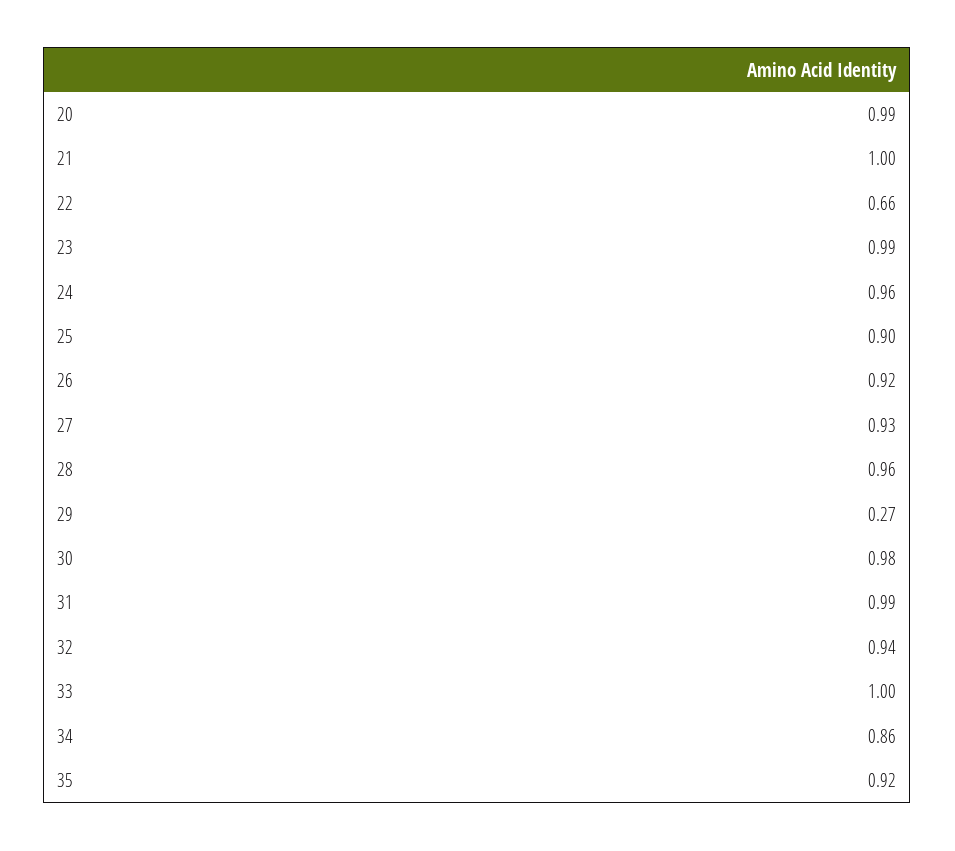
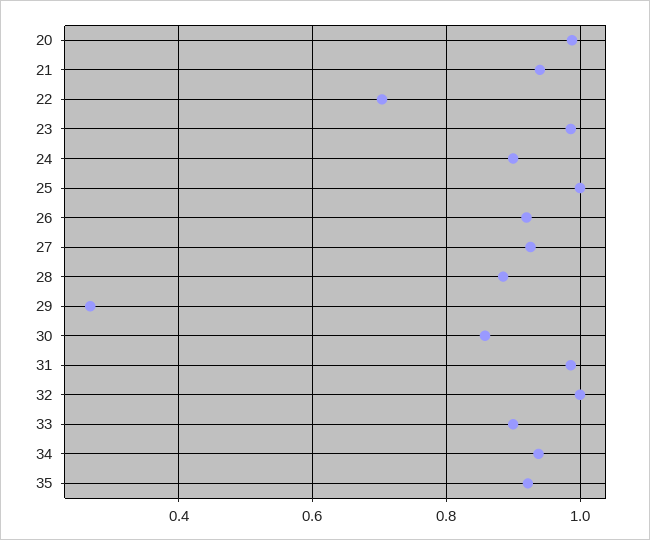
21: 1 -> 0.94
22: 0.66 -> 0.7
24: 0.96 -> 0.9
25: 0.9 -> 1
28: 0.96 -> 0.88
30: 0.98 -> 0.86
32: 0.94 -> 1
33: 1 -> 0.9
34: 0.86 -> 0.94

